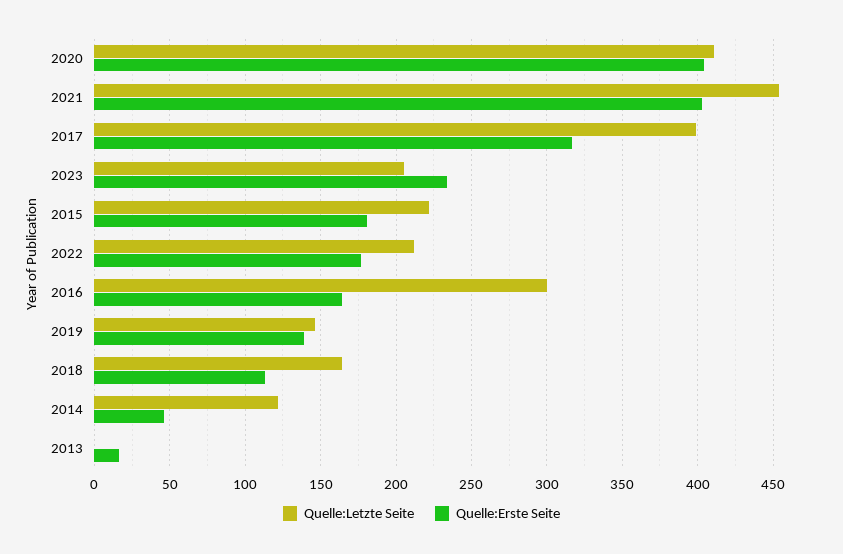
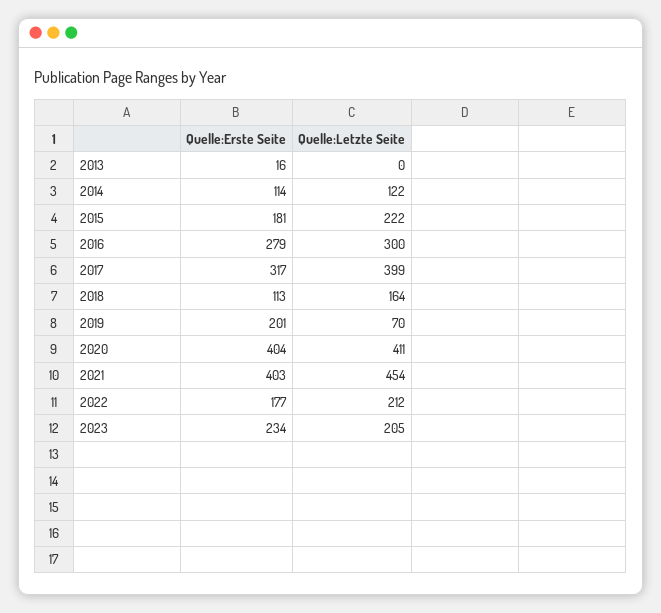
Quelle:Erste Seite, 2016: 165 -> 279
Quelle:Letzte Seite, 2019: 145 -> 70
Quelle:Erste Seite, 2019: 140 -> 201
Quelle:Erste Seite, 2014: 45 -> 114

